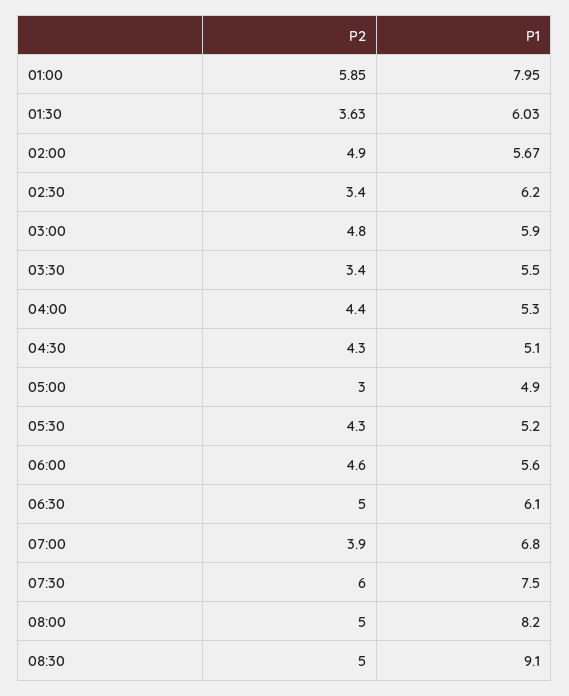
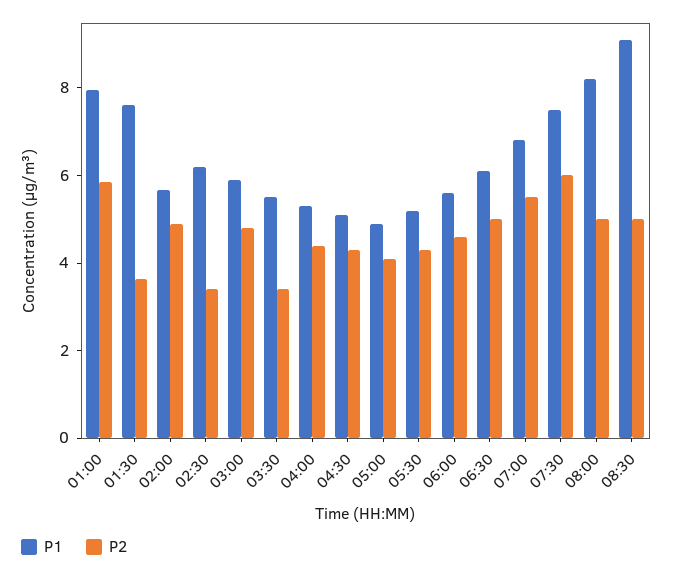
P1, 01:30: 6.03 -> 7.5
P2, 05:00: 3 -> 4
P2, 07:00: 3.9 -> 5.5

